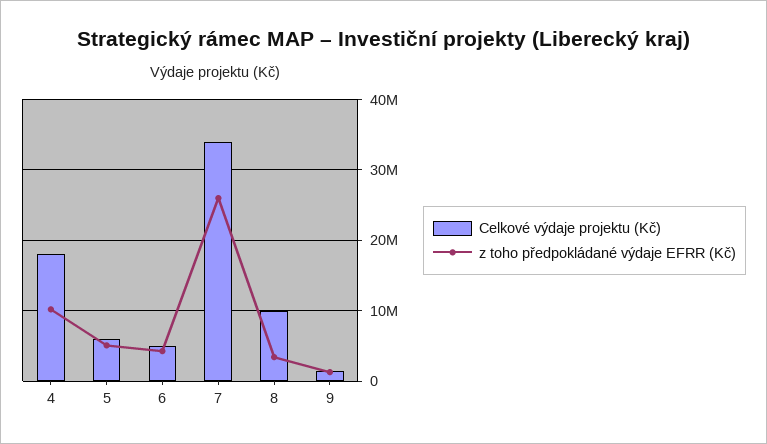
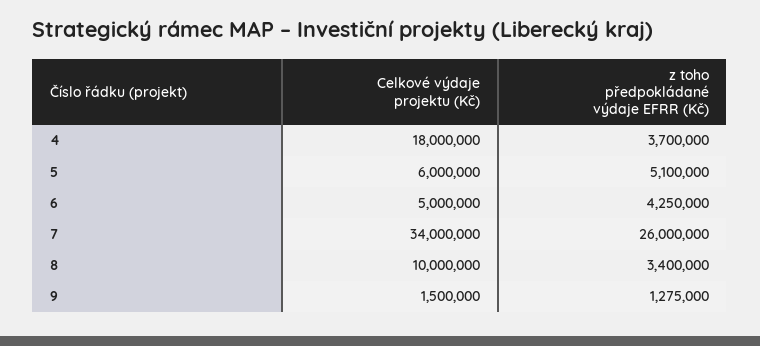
z toho předpokládané výdaje EFRR (Kč), 4: 10000000 -> 3700000

